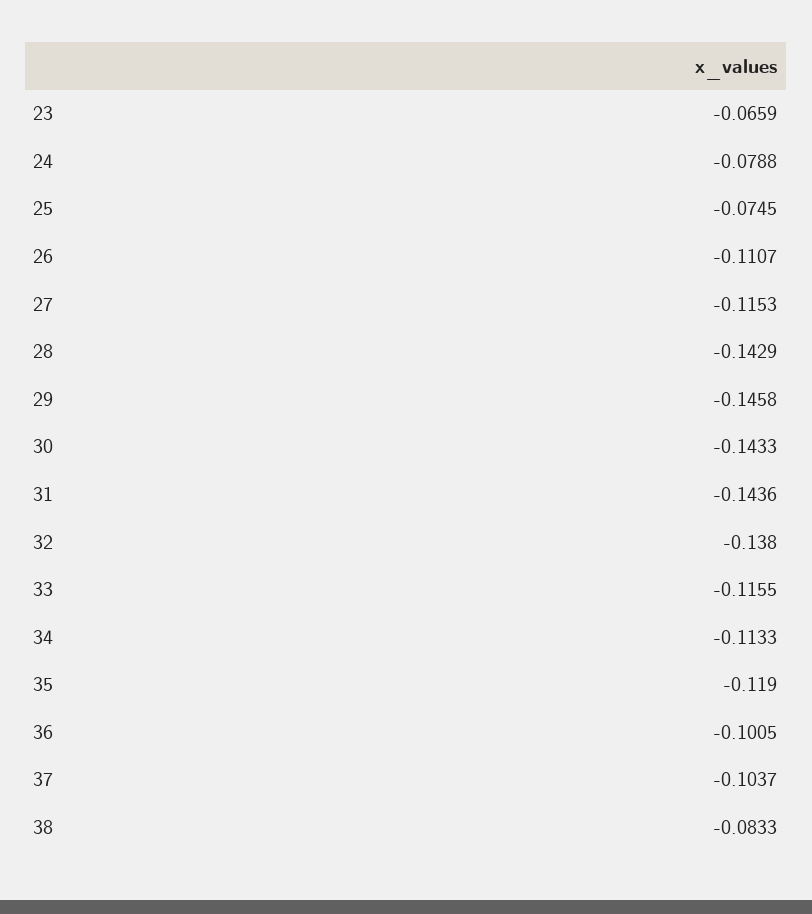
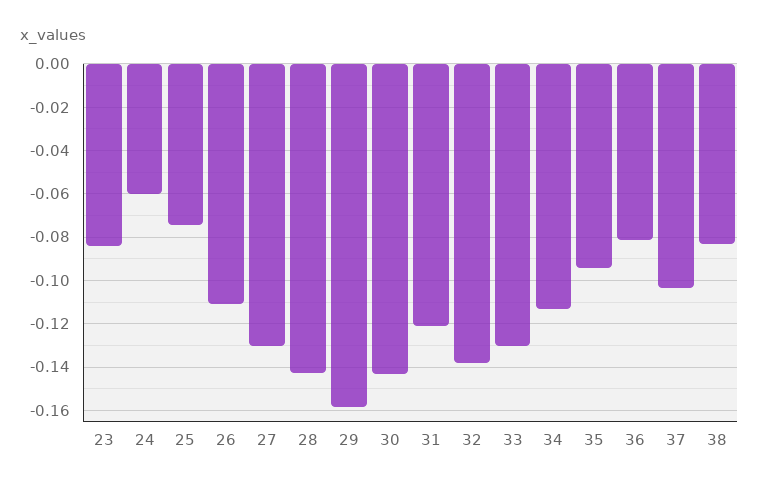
23: -0.0659 -> -0.085
24: -0.0788 -> -0.06
27: -0.1153 -> -0.13
29: -0.1458 -> -0.16
31: -0.1436 -> -0.12
33: -0.1155 -> -0.13
35: -0.119 -> -0.095
36: -0.1005 -> -0.08

